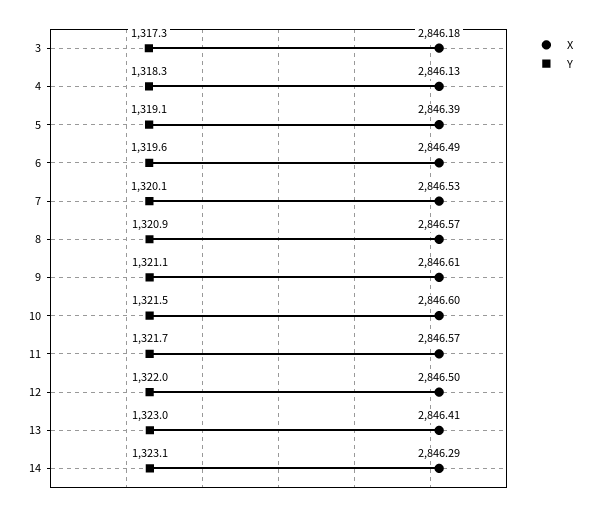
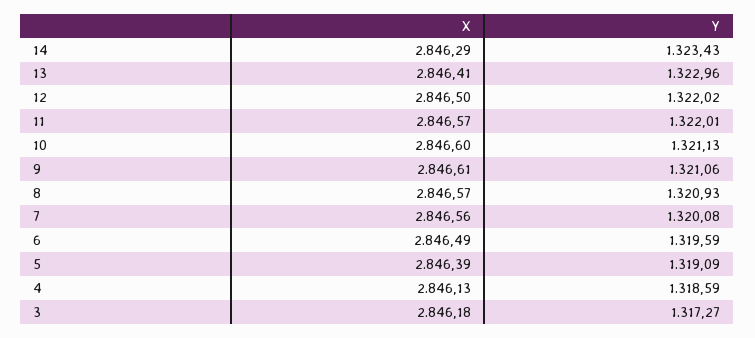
Y, 4: 1318.3 -> 1318.59
X, 7: 2846.53 -> 2846.56
Y, 10: 1321.5 -> 1321.13
Y, 11: 1321.7 -> 1322.01
Y, 14: 1323.1 -> 1323.43

